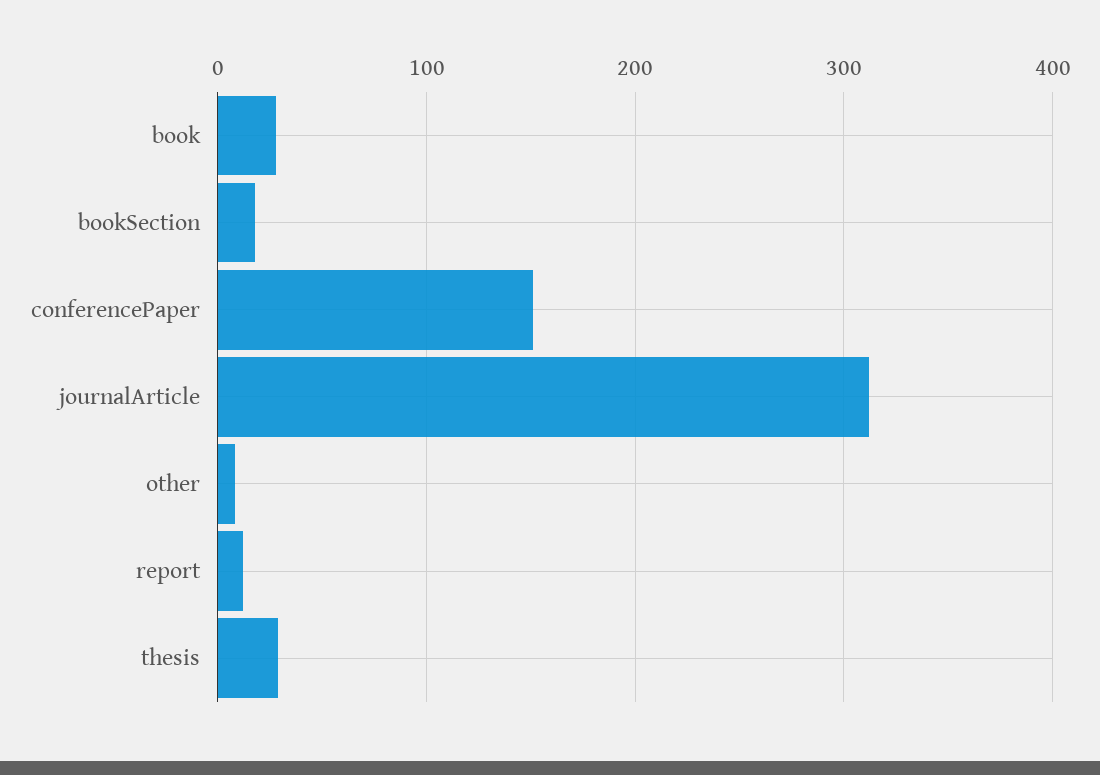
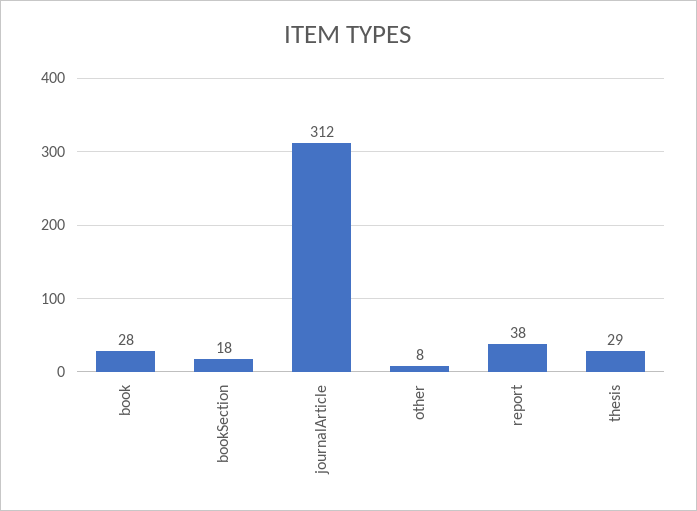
conferencePaper: 150 -> none
report: 10 -> 38

